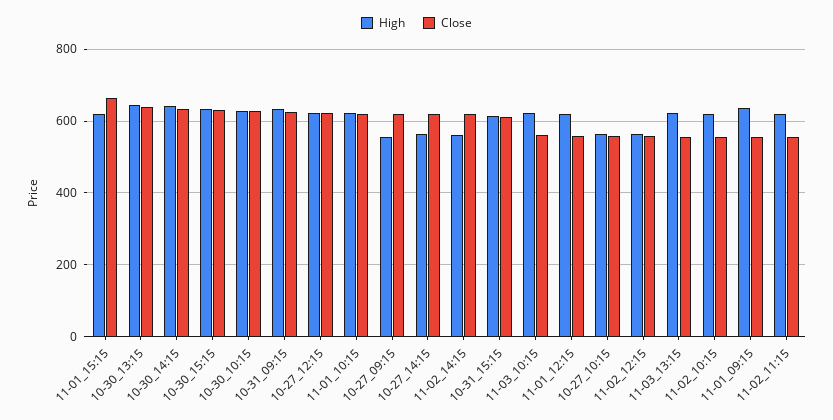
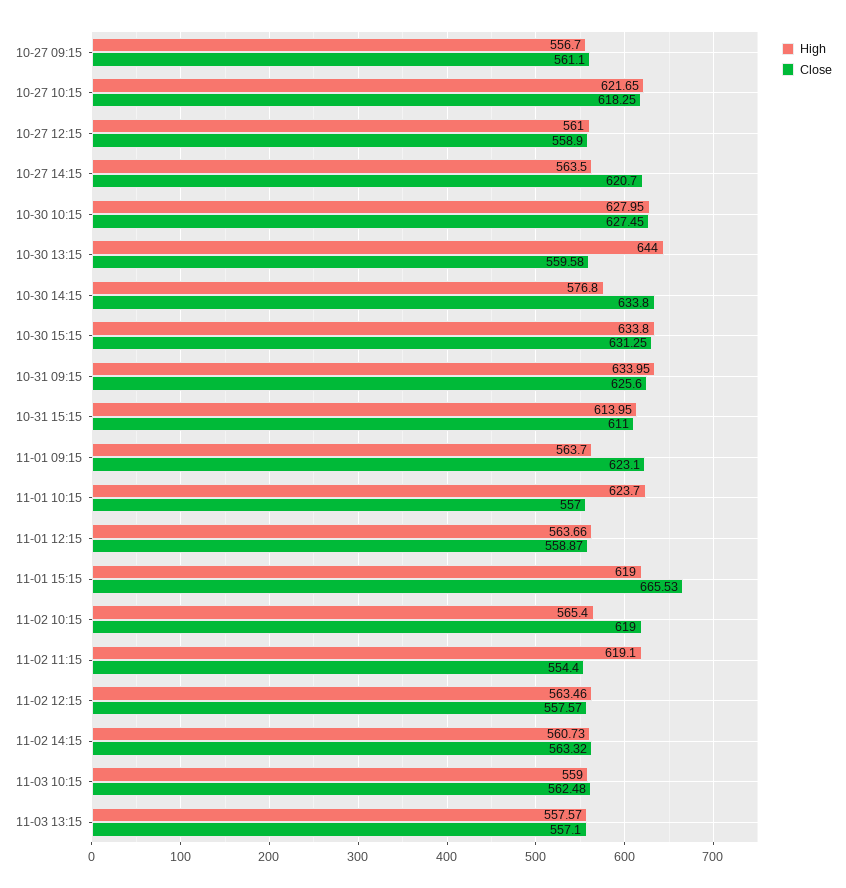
Close, 10-30_13:15: 640 -> 559.58
High, 10-30_14:15: 640 -> 576.8
High, 10-27_12:15: 620 -> 561
Close, 10-27_12:15: 620 -> 558.9
Close, 11-01_10:15: 620 -> 557
Close, 10-27_09:15: 620 -> 561.1
Close, 11-02_14:15: 620 -> 563.32
High, 11-03_10:15: 620 -> 559
High, 11-01_12:15: 620 -> 563.66
High, 10-27_10:15: 560 -> 621.65
Close, 10-27_10:15: 560 -> 618.25
High, 11-03_13:15: 620 -> 557.57
High, 11-02_10:15: 620 -> 565.4
Close, 11-02_10:15: 560 -> 619
High, 11-01_09:15: 640 -> 563.7
Close, 11-01_09:15: 560 -> 623.1

